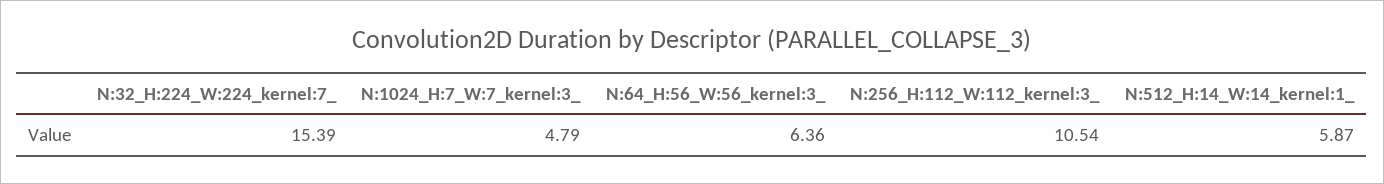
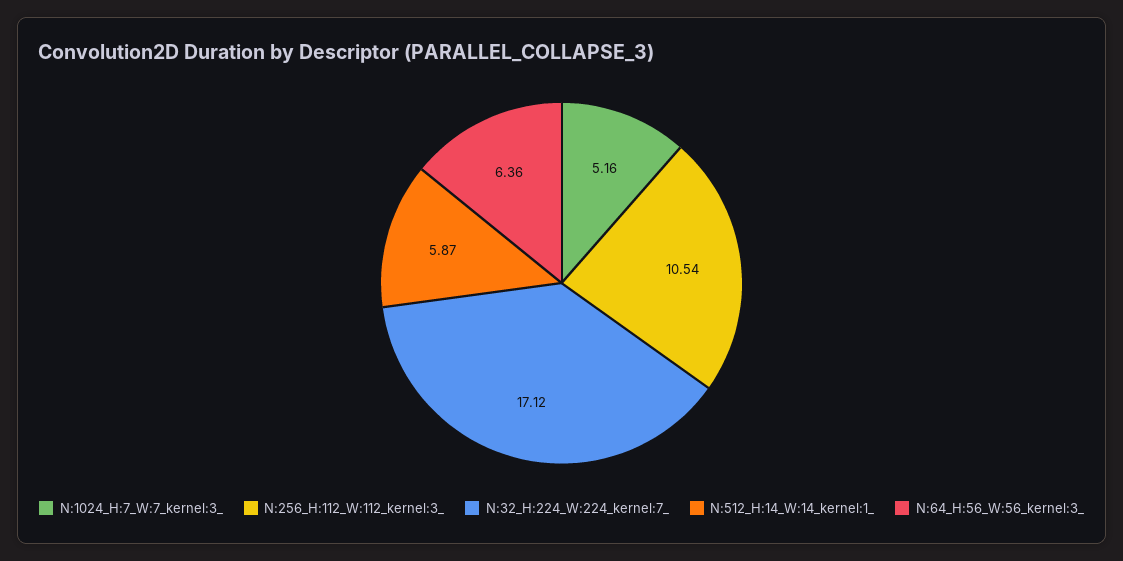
N:32_H:224_W:224_kernel:7_: 15.39 -> 17.12
N:1024_H:7_W:7_kernel:3_: 4.79 -> 5.16

